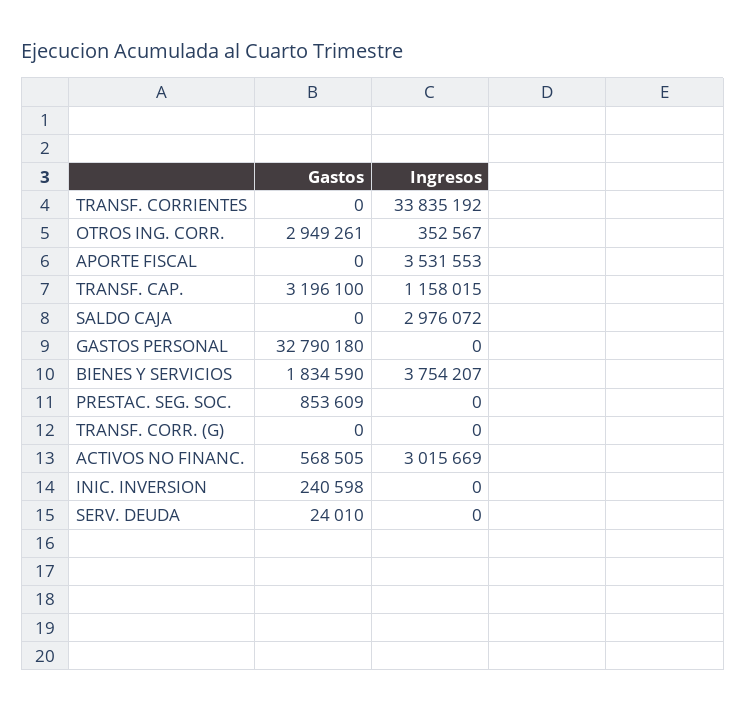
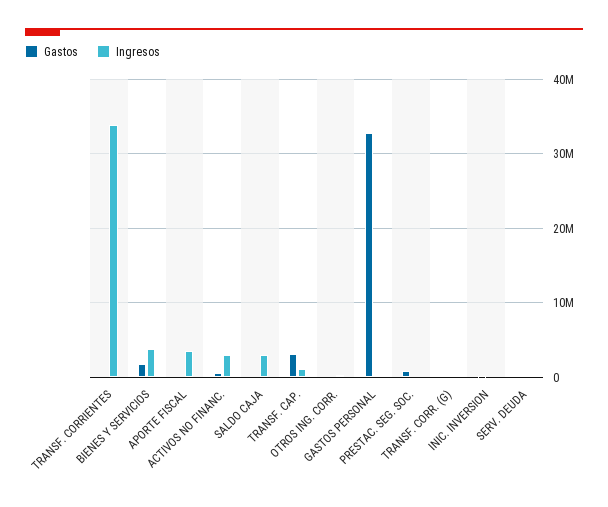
Gastos, OTROS ING. CORR.: 2949261 -> 0

